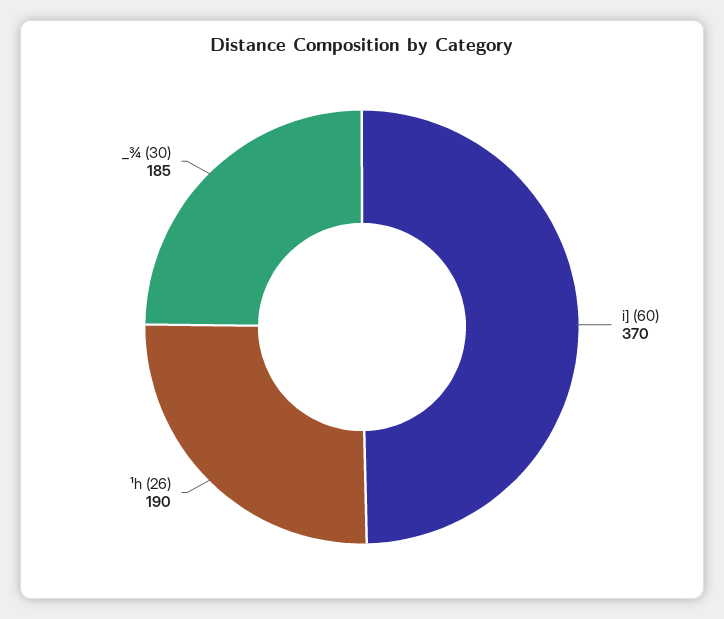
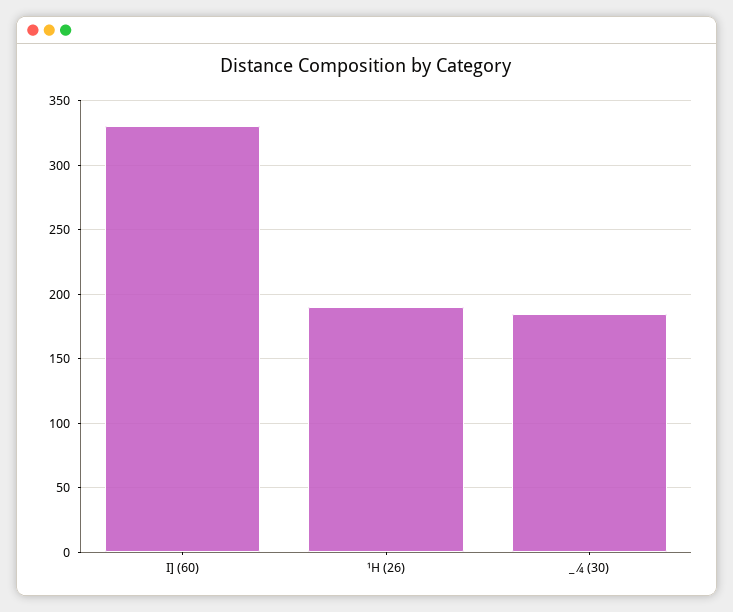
i] (60): 370 -> 330

